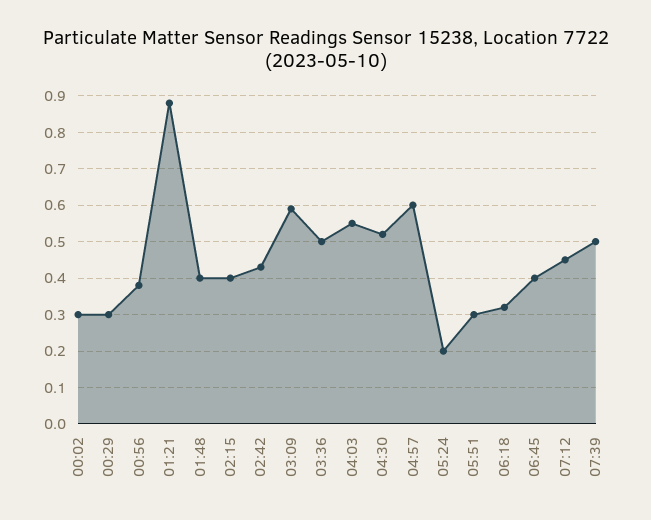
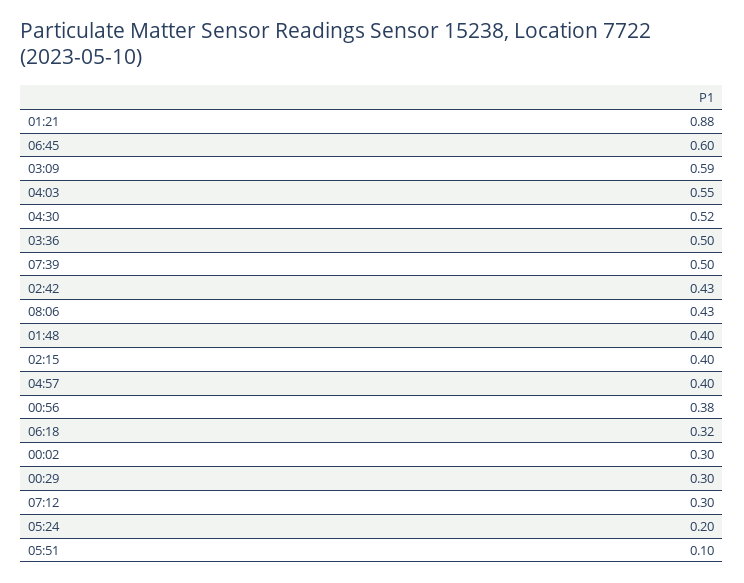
04:57: 0.6 -> 0.4
05:51: 0.3 -> 0.1
06:45: 0.4 -> 0.6
07:12: 0.45 -> 0.3
08:06: none -> 0.43

